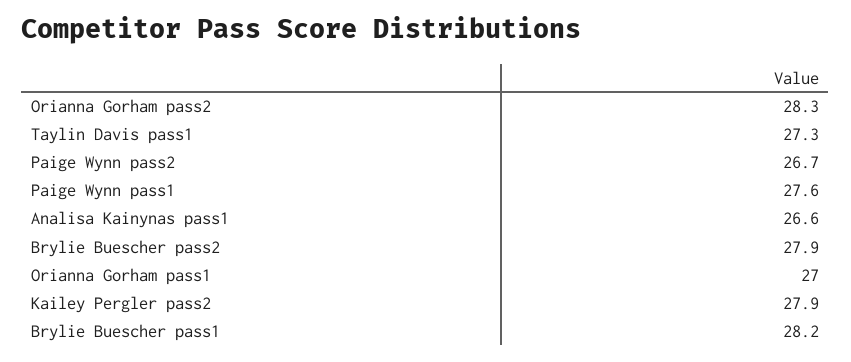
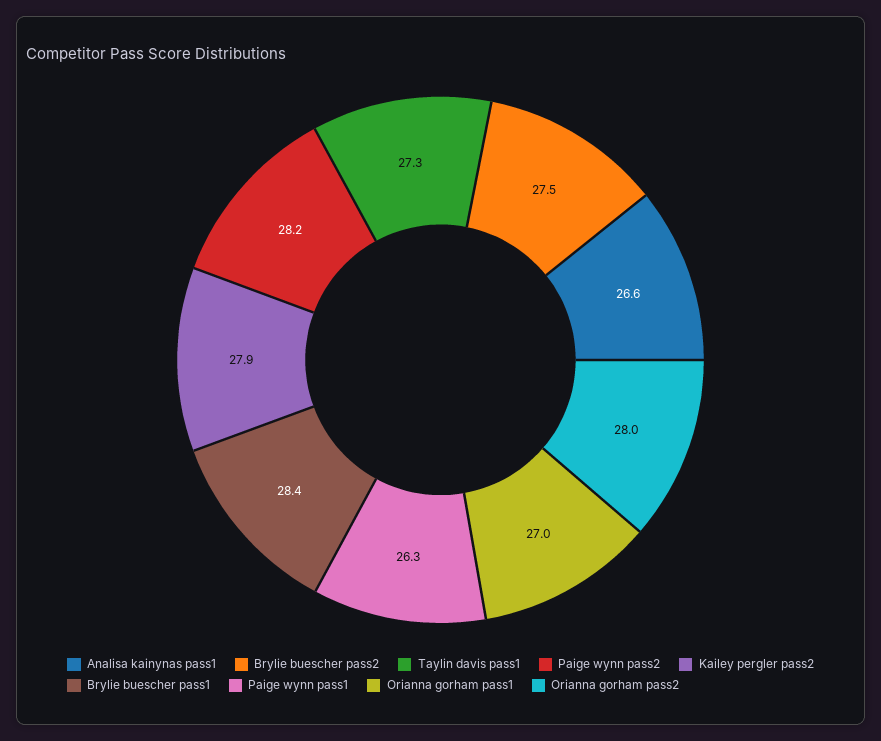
Orianna Gorham pass2: 28.3 -> 28
Paige Wynn pass2: 26.7 -> 28.2
Paige Wynn pass1: 27.6 -> 26.3
Brylie Buescher pass2: 27.9 -> 27.5
Brylie Buescher pass1: 28.2 -> 28.4

